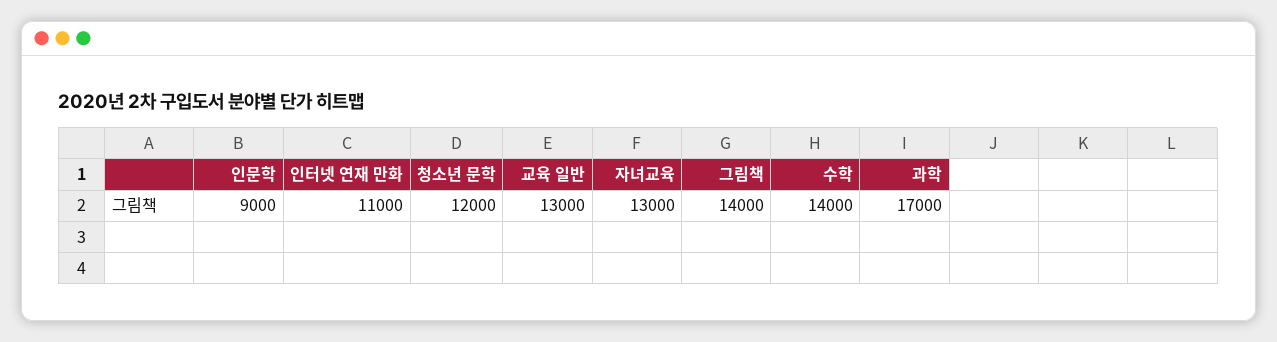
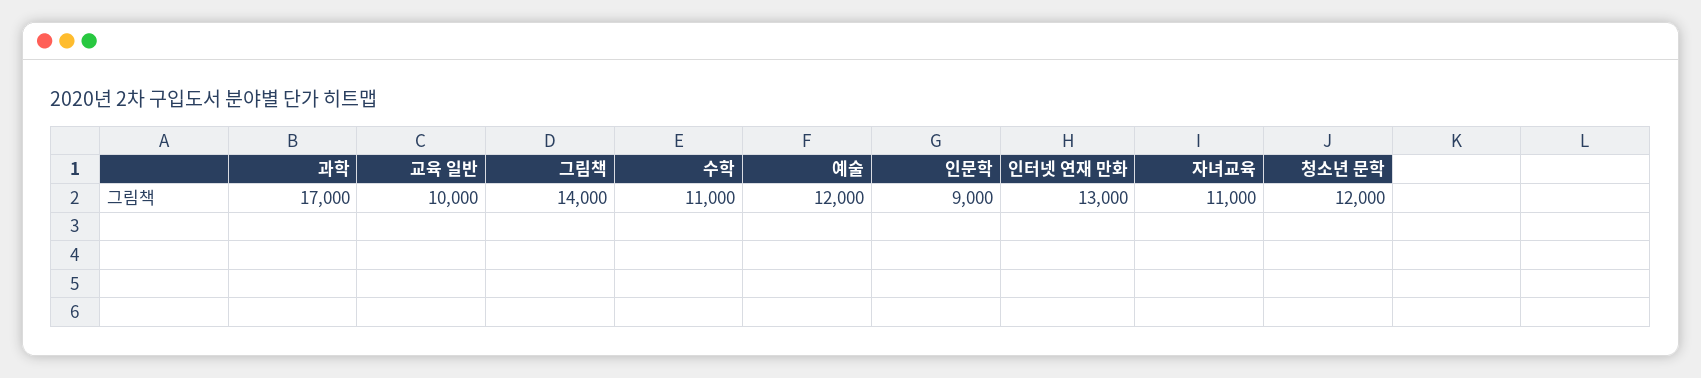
인터넷 연재 만화: 11000 -> 13000
교육 일반: 13000 -> 10000
자녀교육: 13000 -> 11000
수학: 14000 -> 11000
예술: none -> 12000

